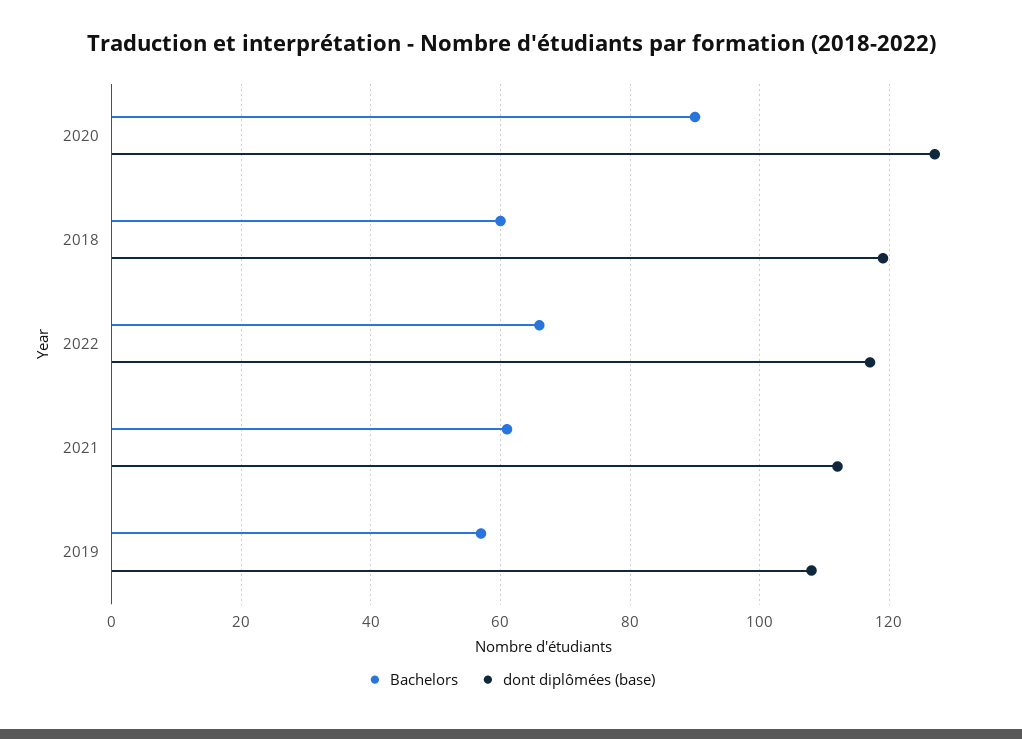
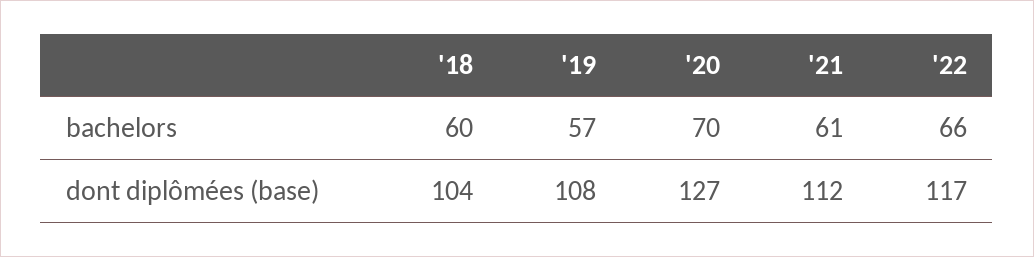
Bachelors, 2020: 90 -> 70
dont diplômées (base), 2018: 120 -> 104

